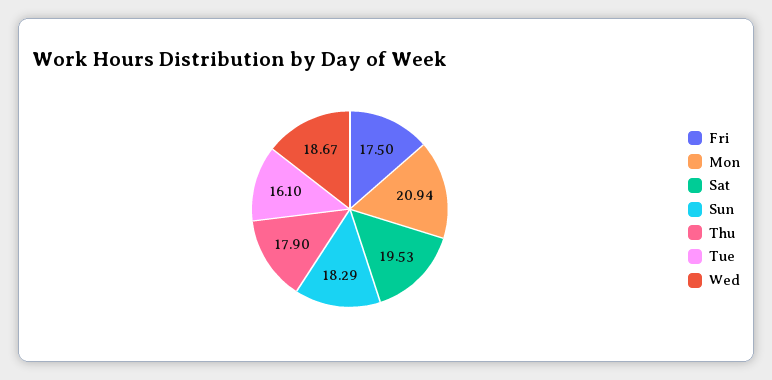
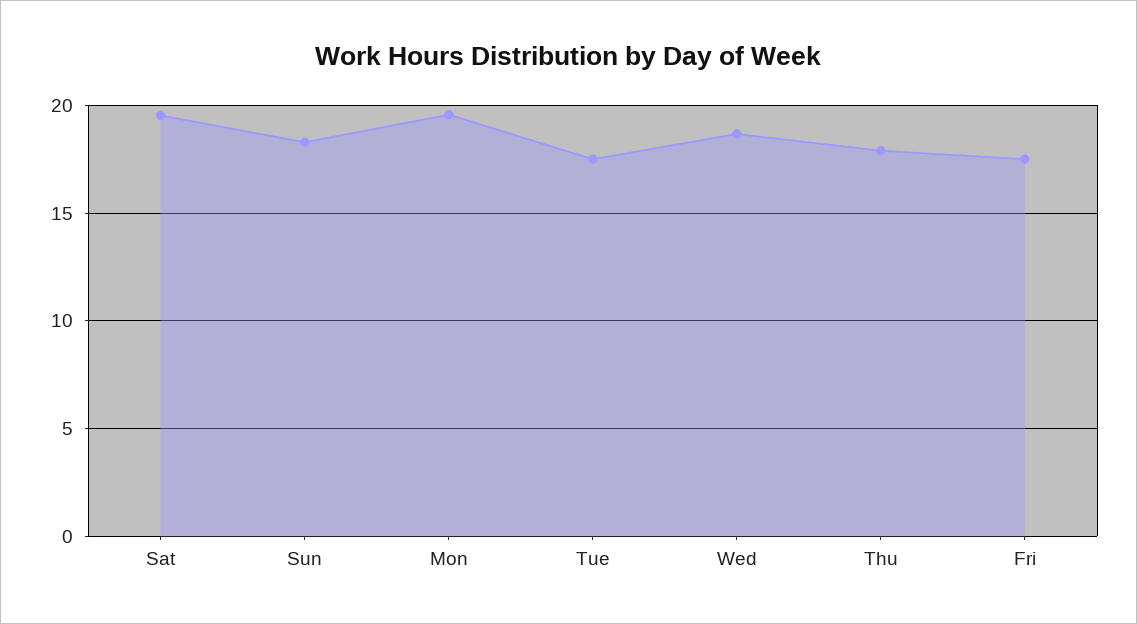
Mon: 20.94 -> 19.5
Tue: 16.1 -> 17.5

